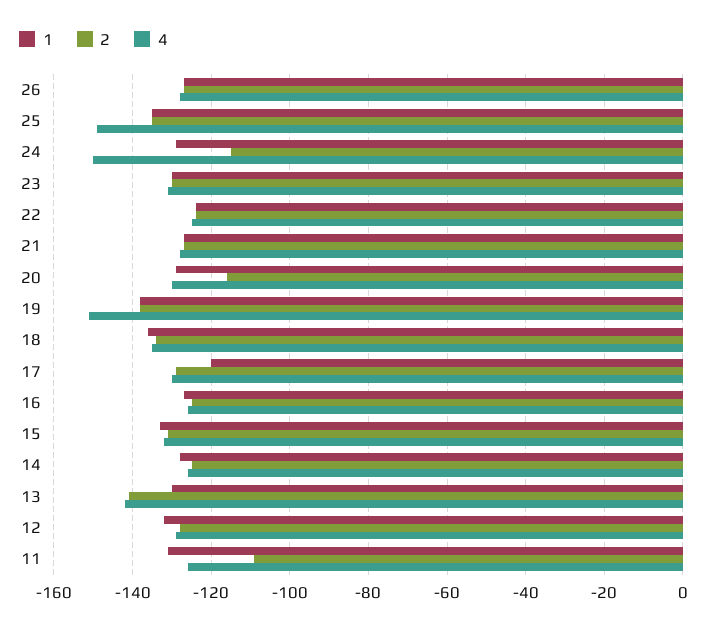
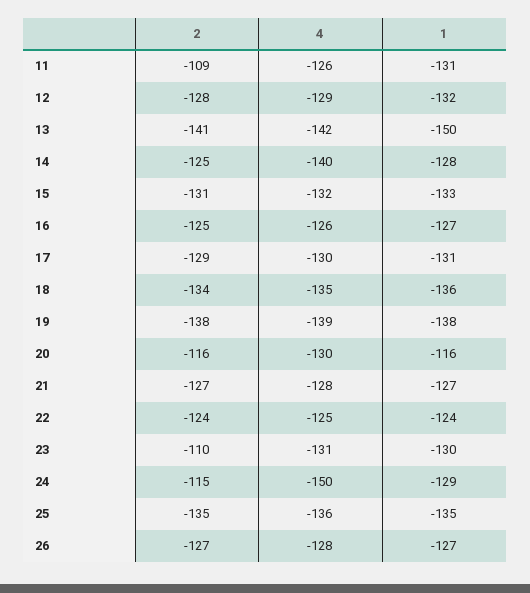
4, 25: -150 -> -136
2, 23: -130 -> -110
1, 20: -130 -> -116
4, 19: -150 -> -139
1, 17: -120 -> -131
4, 14: -125 -> -140
1, 13: -130 -> -150

